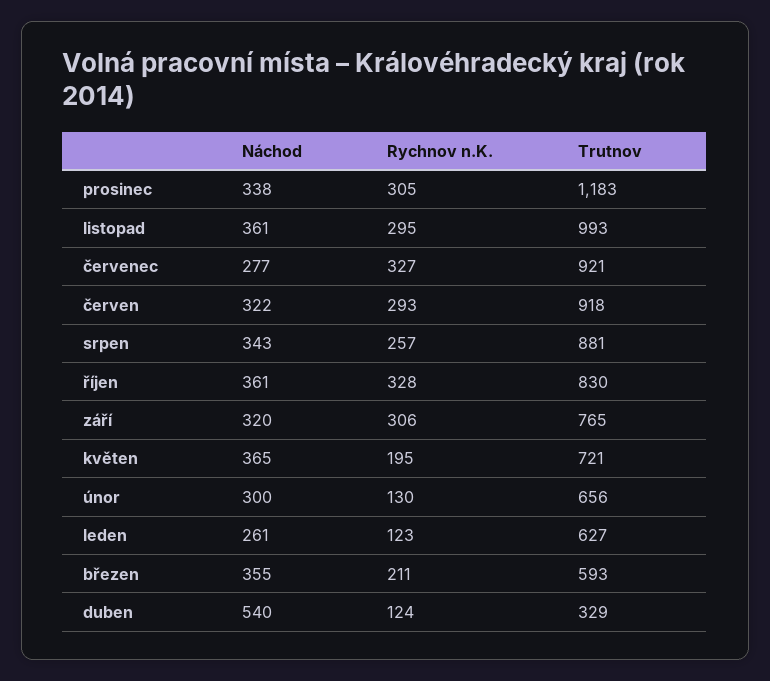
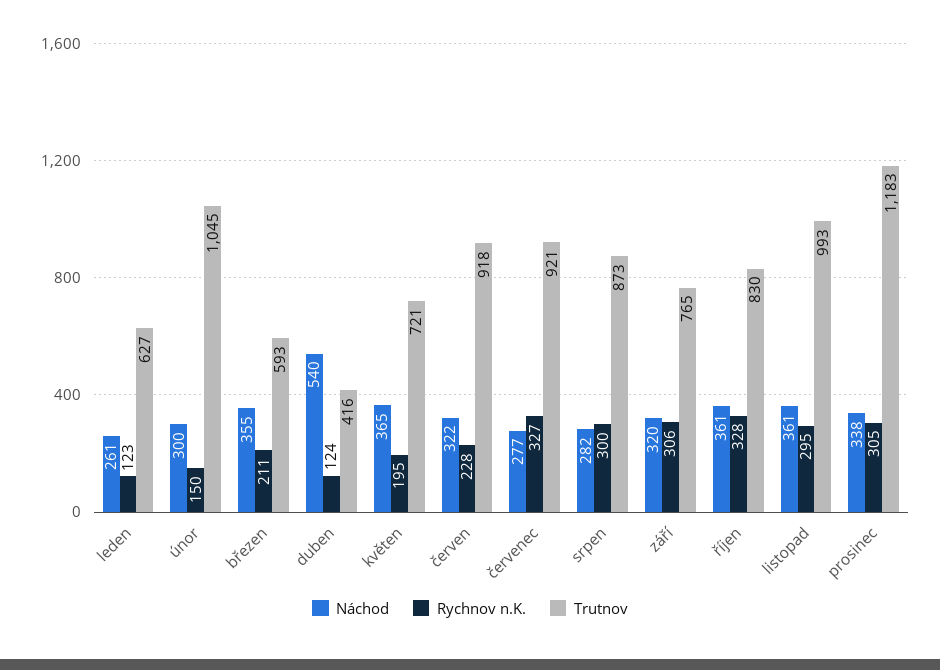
Rychnov n.K., červen: 293 -> 228
Náchod, srpen: 343 -> 282
Rychnov n.K., srpen: 257 -> 300
Trutnov, srpen: 881 -> 873
Rychnov n.K., únor: 130 -> 150
Trutnov, únor: 656 -> 1045
Trutnov, duben: 329 -> 416

